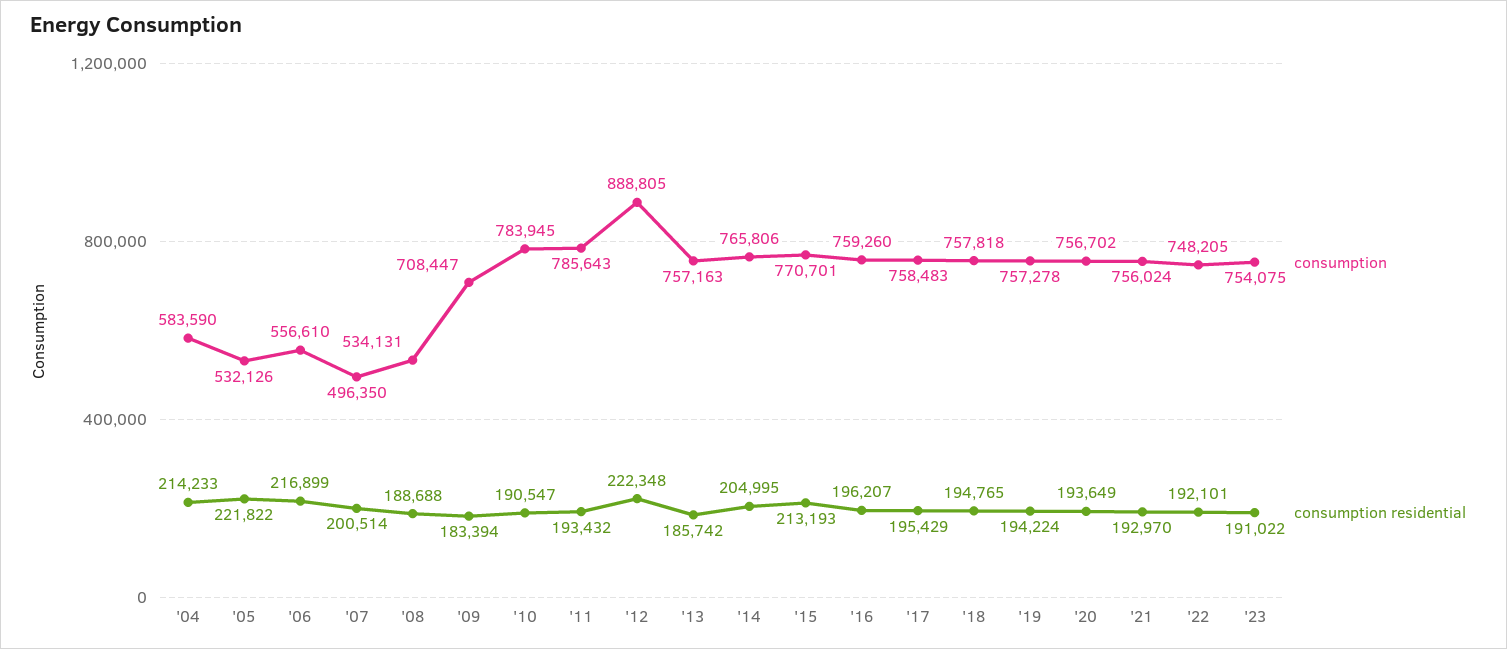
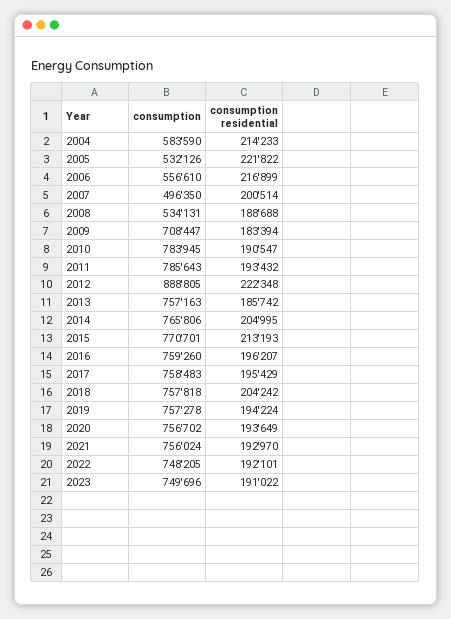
consumption residential, '18: 194765 -> 204242
consumption, '23: 754075 -> 749696

